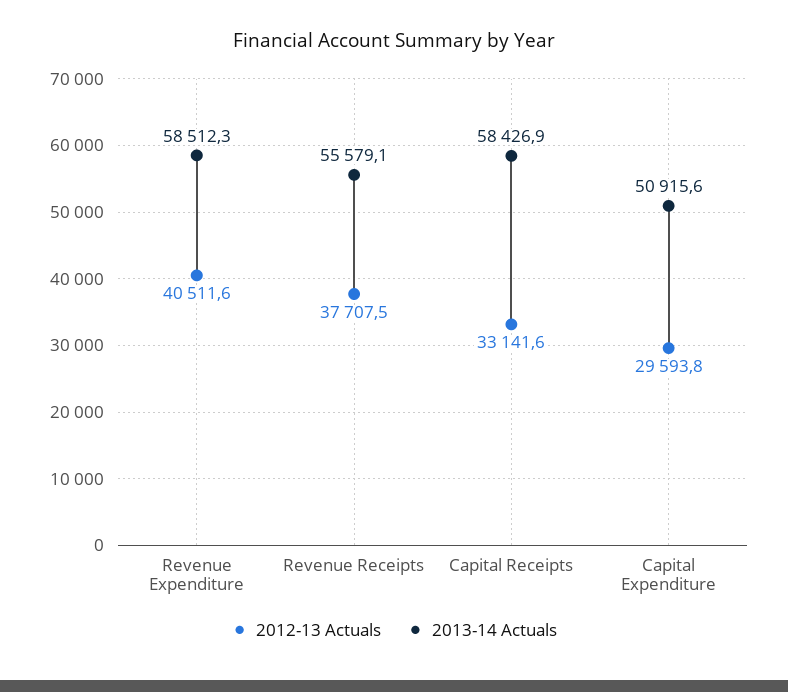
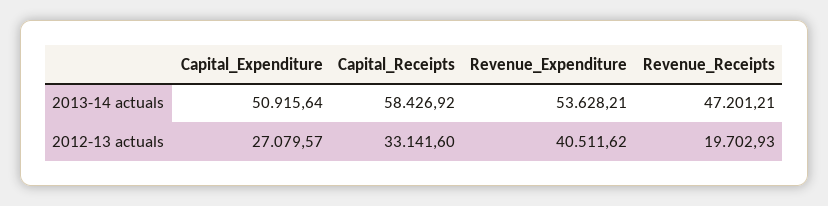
2013-14 Actuals, Revenue Expenditure: 58512.3 -> 53628.21
2012-13 Actuals, Revenue Receipts: 37707.5 -> 19702.93
2013-14 Actuals, Revenue Receipts: 55579.1 -> 47201.21
2012-13 Actuals, Capital Expenditure: 29593.8 -> 27079.57

